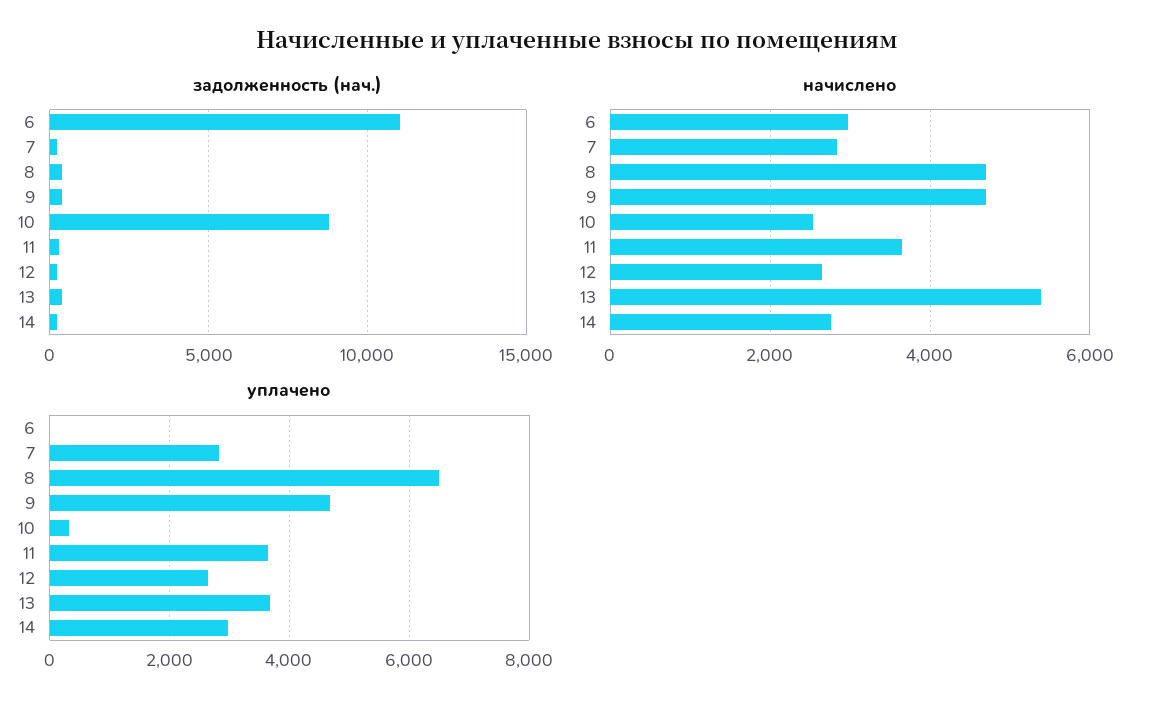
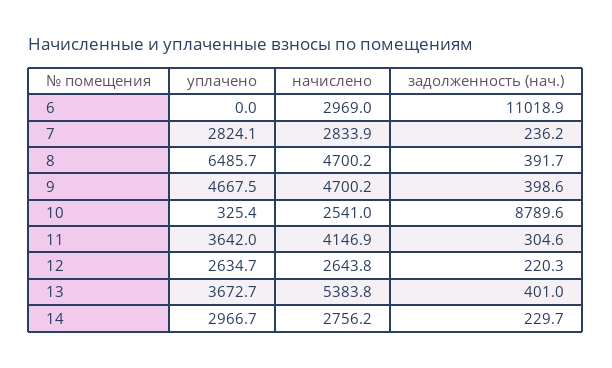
начислено, 11: 3600 -> 4146.9

